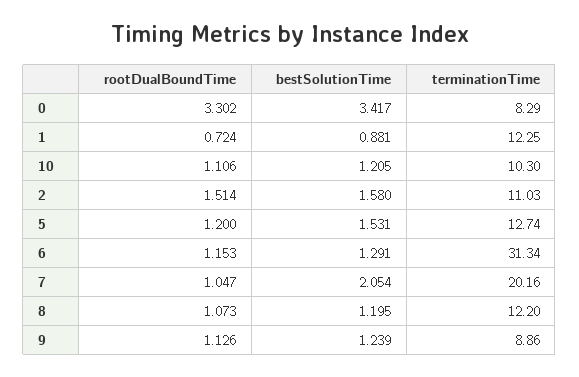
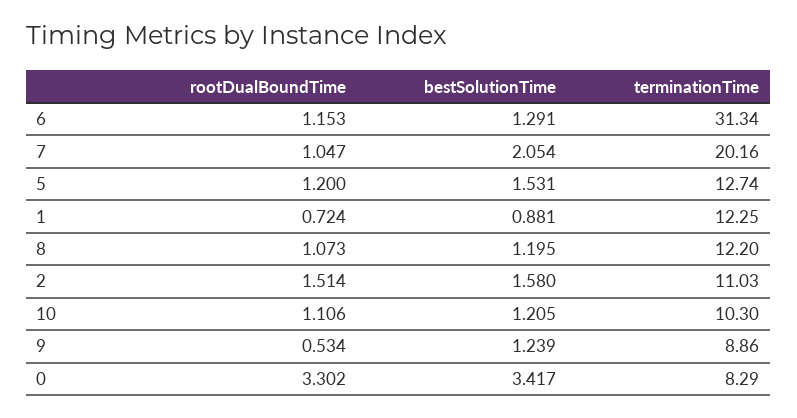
rootDualBoundTime, 9: 1.126 -> 0.534

